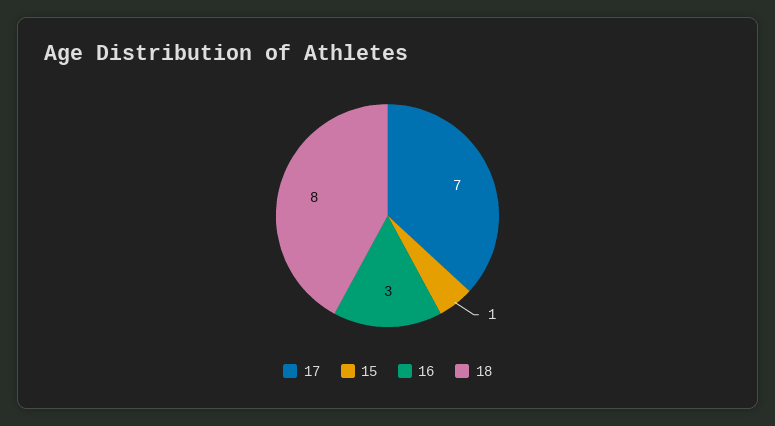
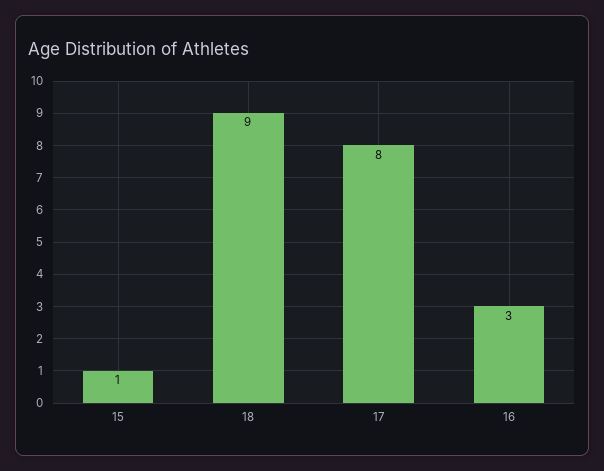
17: 7 -> 8
18: 8 -> 9

